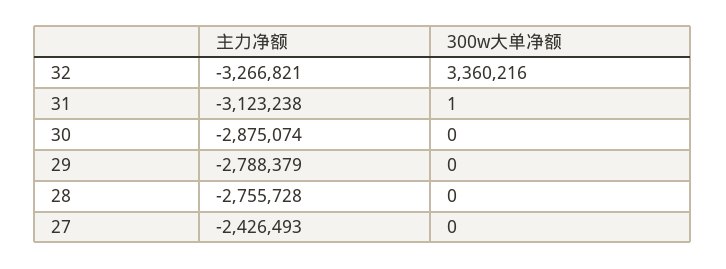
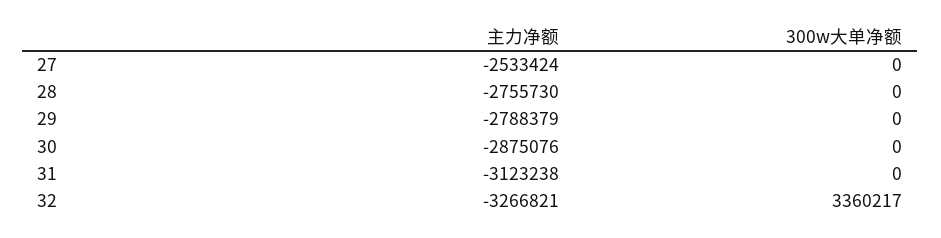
300w大单净额, 32: 3360216 -> 3360217
300w大单净额, 31: 1 -> 0
主力净额, 30: -2875074 -> -2875076
主力净额, 28: -2755728 -> -2755730
主力净额, 27: -2426493 -> -2533424

